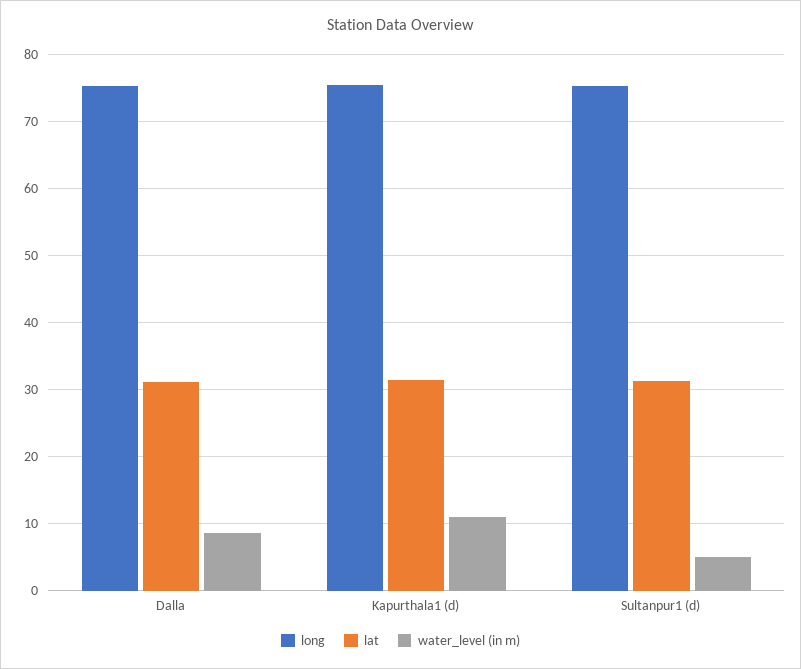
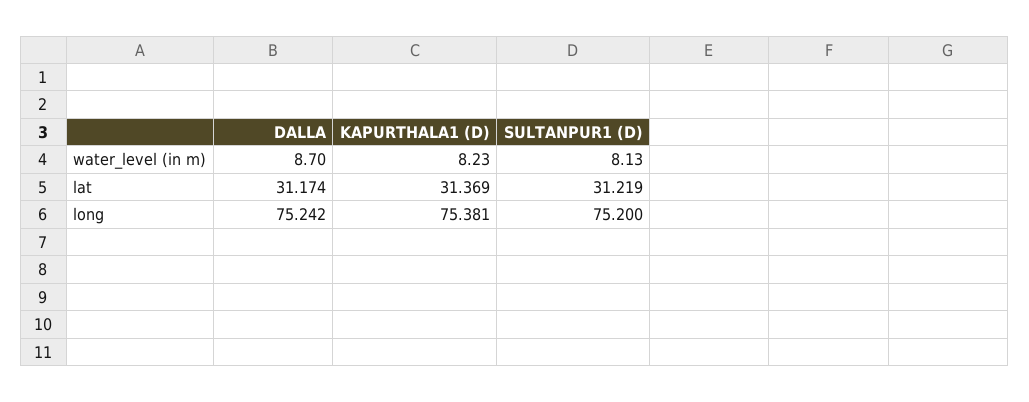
water_level (in m), Kapurthala1 (d): 11 -> 8.23
water_level (in m), Sultanpur1 (d): 5 -> 8.13

